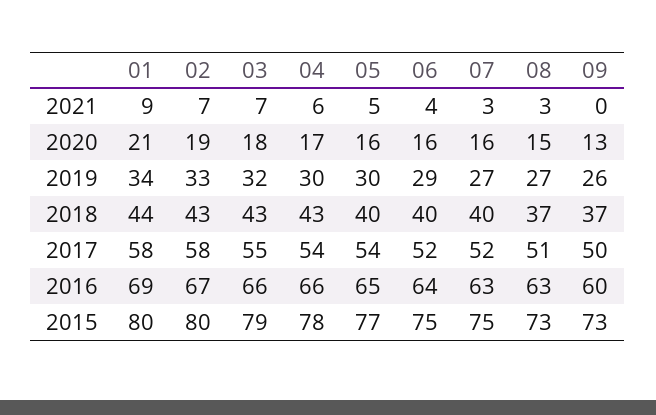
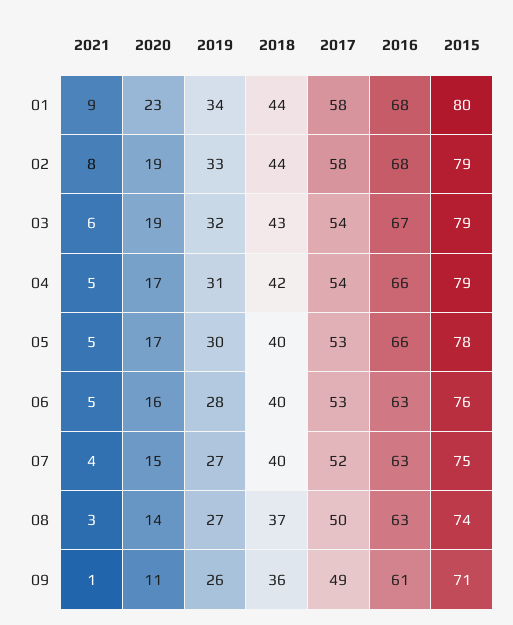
02, 2021: 7 -> 8
03, 2021: 7 -> 6
04, 2021: 6 -> 5
06, 2021: 4 -> 5
07, 2021: 3 -> 4
09, 2021: 0 -> 1
01, 2020: 21 -> 23
03, 2020: 18 -> 19
05, 2020: 16 -> 17
07, 2020: 16 -> 15
08, 2020: 15 -> 14
09, 2020: 13 -> 11
04, 2019: 30 -> 31
06, 2019: 29 -> 28
02, 2018: 43 -> 44
04, 2018: 43 -> 42
09, 2018: 37 -> 36
03, 2017: 55 -> 54
05, 2017: 54 -> 53
06, 2017: 52 -> 53
08, 2017: 51 -> 50
09, 2017: 50 -> 49
01, 2016: 69 -> 68
02, 2016: 67 -> 68
03, 2016: 66 -> 67
05, 2016: 65 -> 66
06, 2016: 64 -> 63
09, 2016: 60 -> 61
02, 2015: 80 -> 79
04, 2015: 78 -> 79
05, 2015: 77 -> 78
06, 2015: 75 -> 76
08, 2015: 73 -> 74
09, 2015: 73 -> 71

